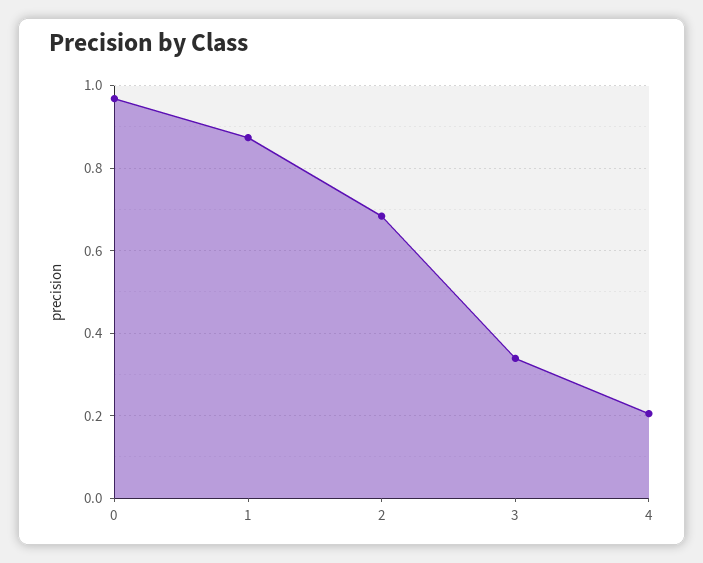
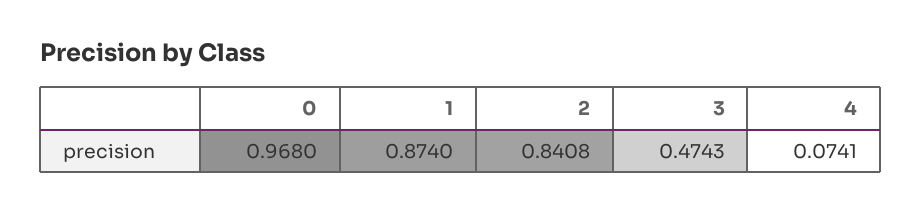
2: 0.68 -> 0.8408
3: 0.34 -> 0.4743
4: 0.2 -> 0.0741

